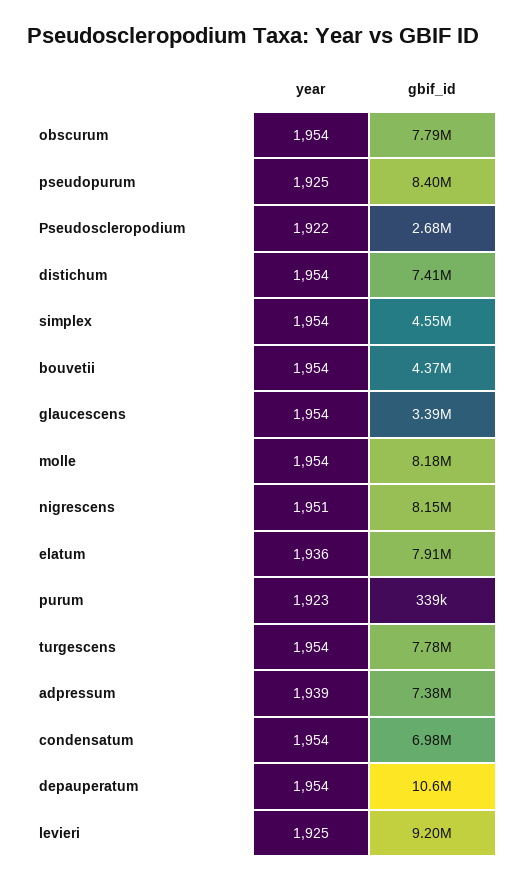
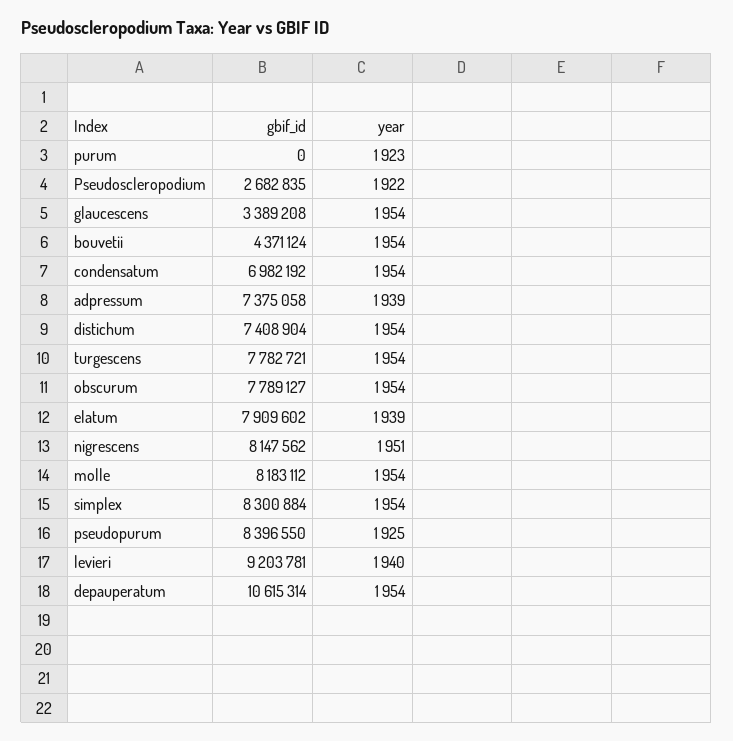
gbif_id, simplex: 4550000 -> 8300884
year, elatum: 1936 -> 1939
gbif_id, purum: 339000 -> 0
year, levieri: 1925 -> 1940

